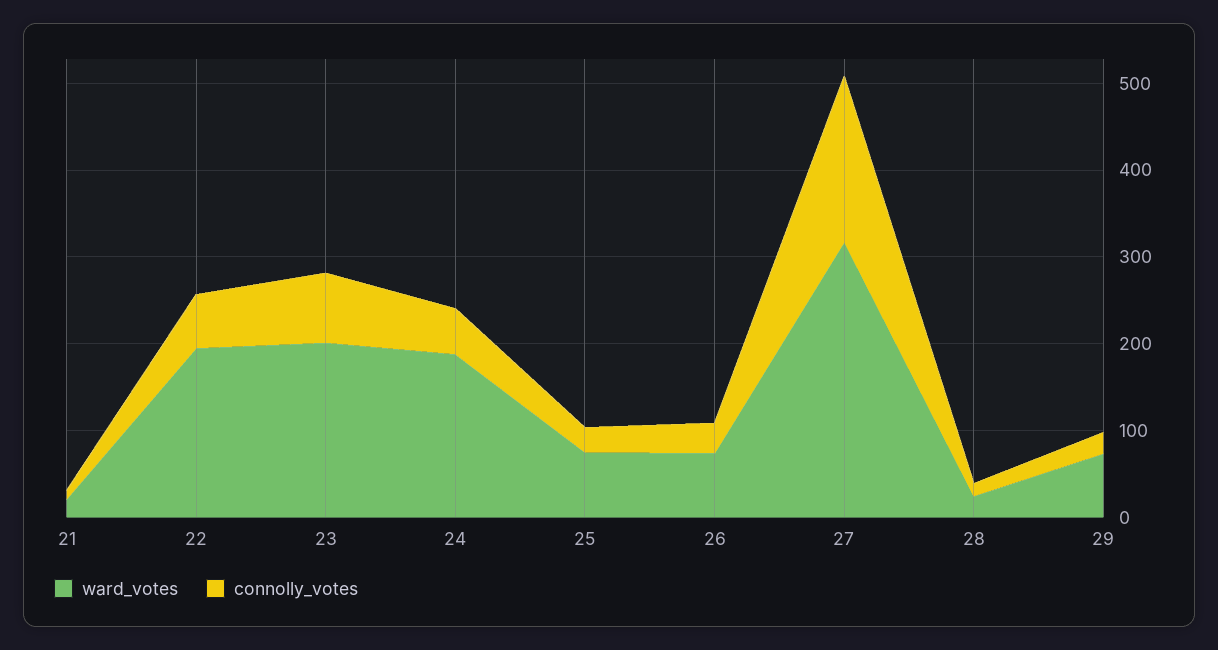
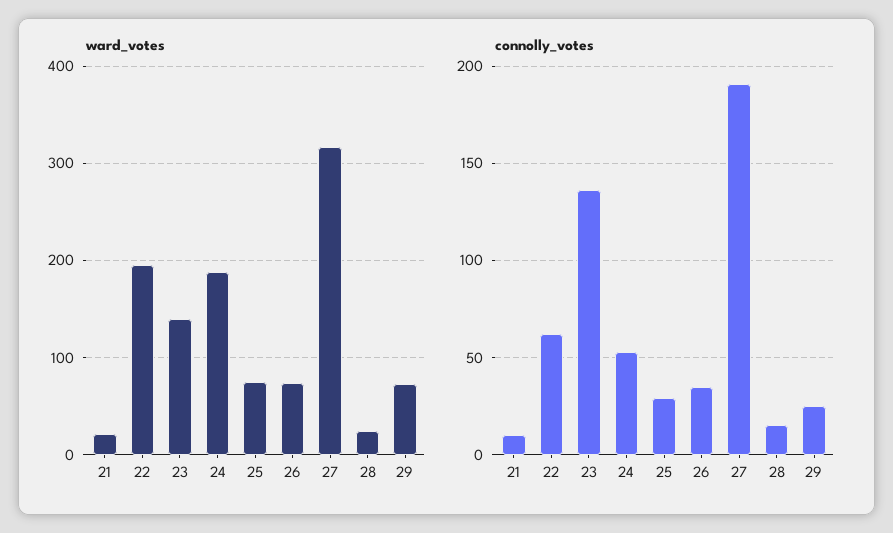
ward_votes, 23: 200 -> 140
connolly_votes, 23: 80 -> 135

